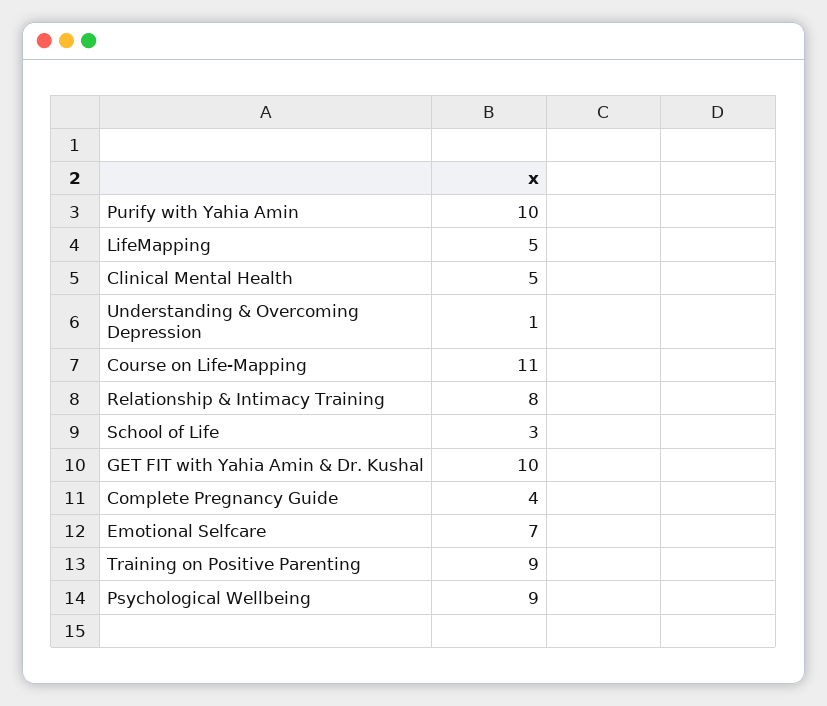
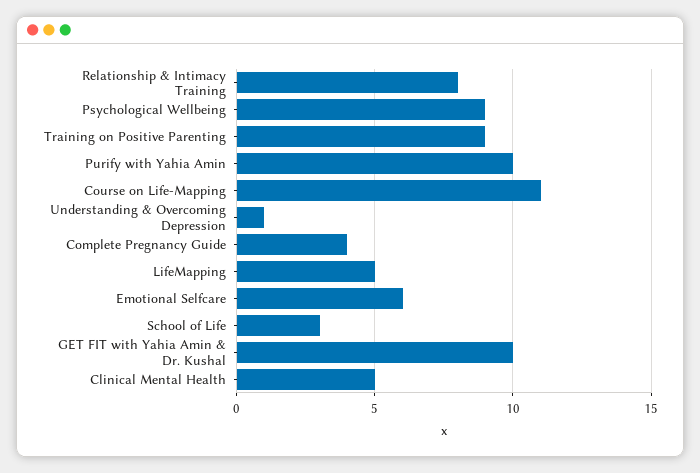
Emotional Selfcare: 7 -> 6

